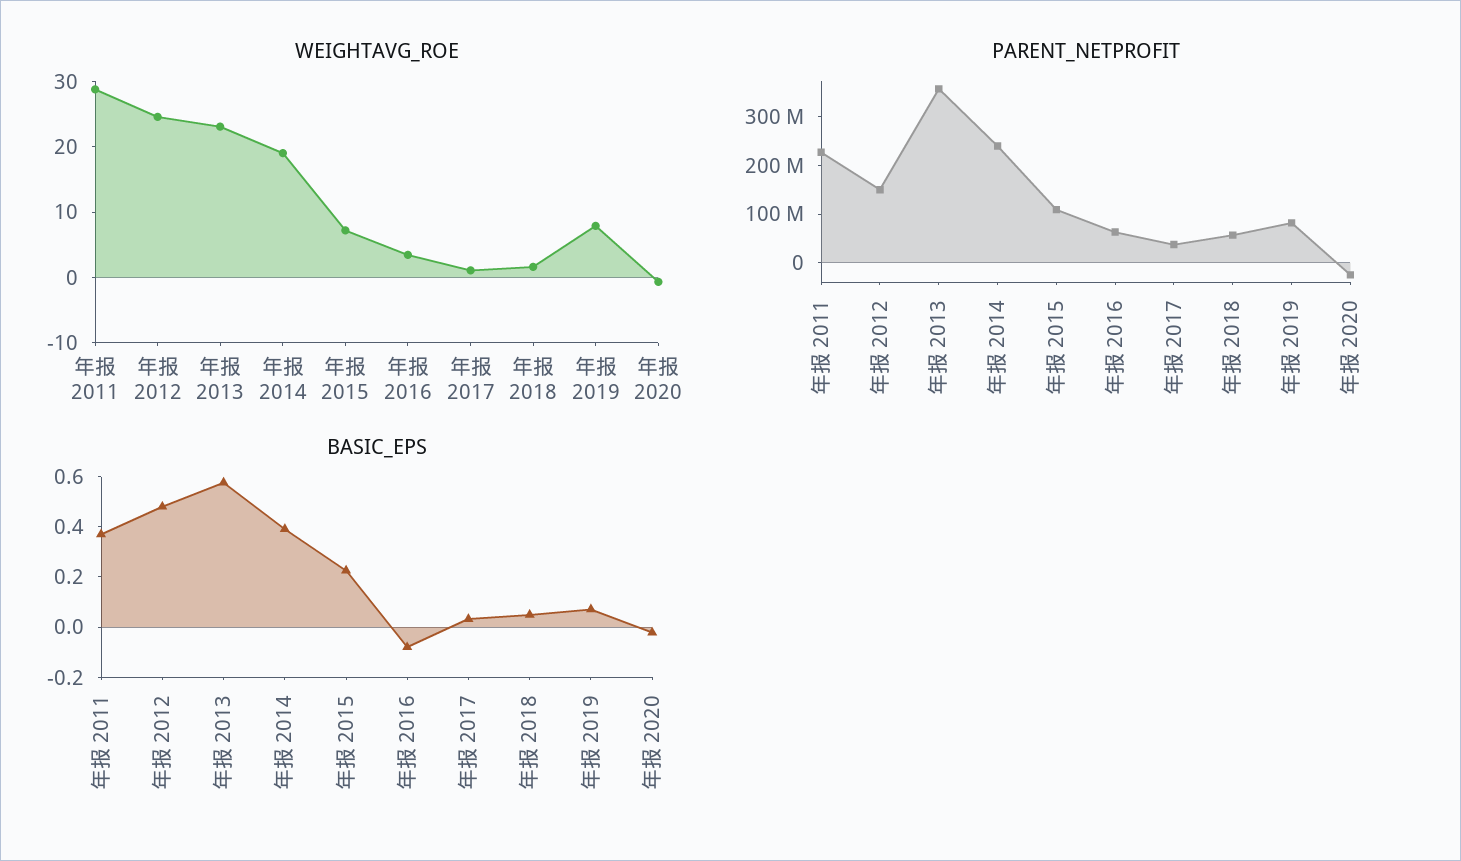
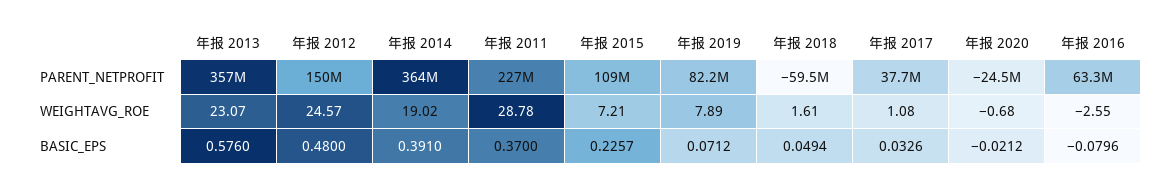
WEIGHTAVG_ROE, 年报 2016: 4 -> -2.55
PARENT_NETPROFIT, 年报 2014: 240000000 -> 364000000
PARENT_NETPROFIT, 年报 2018: 60000000 -> -59500000

